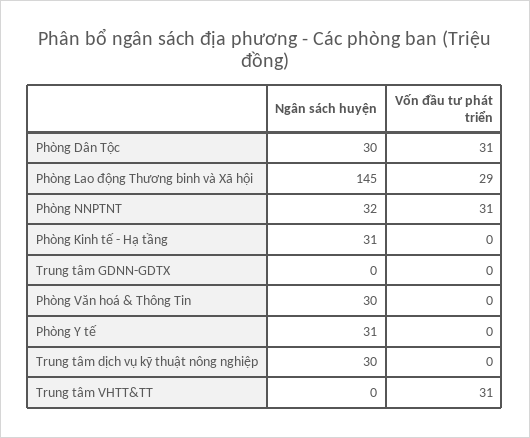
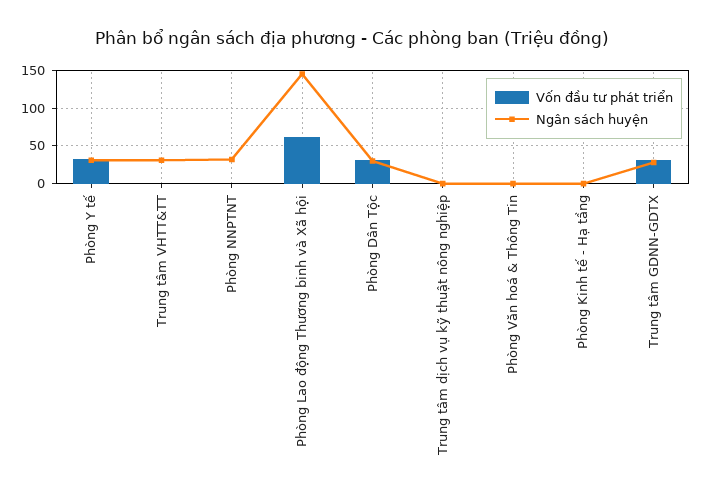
Vốn đầu tư phát triển, Phòng Lao động Thương binh và Xã hội: 29 -> 60
Vốn đầu tư phát triển, Phòng NNPTNT: 31 -> 0
Ngân sách huyện, Phòng Kinh tế - Hạ tầng: 31 -> 0
Ngân sách huyện, Trung tâm GDNN-GDTX: 0 -> 30
Vốn đầu tư phát triển, Trung tâm GDNN-GDTX: 0 -> 30
Ngân sách huyện, Phòng Văn hoá & Thông Tin: 30 -> 0
Vốn đầu tư phát triển, Phòng Y tế: 0 -> 30
Ngân sách huyện, Trung tâm dịch vụ kỹ thuật nông nghiệp: 30 -> 0
Ngân sách huyện, Trung tâm VHTT&TT: 0 -> 30
Vốn đầu tư phát triển, Trung tâm VHTT&TT: 31 -> 0

